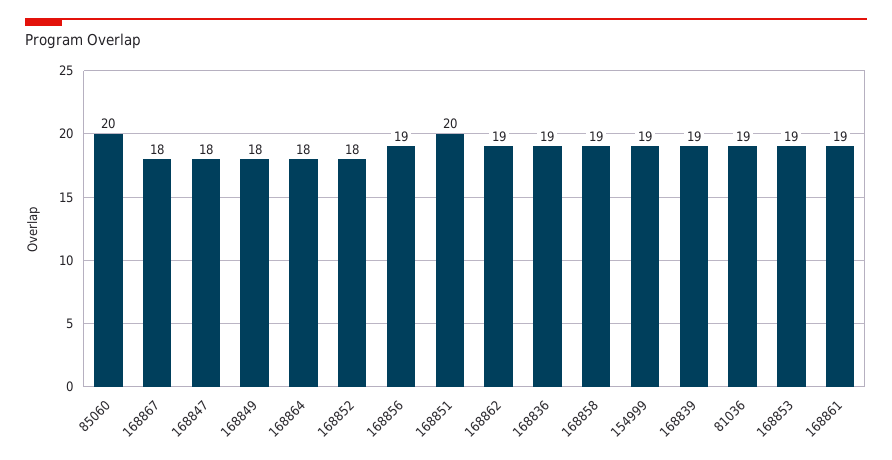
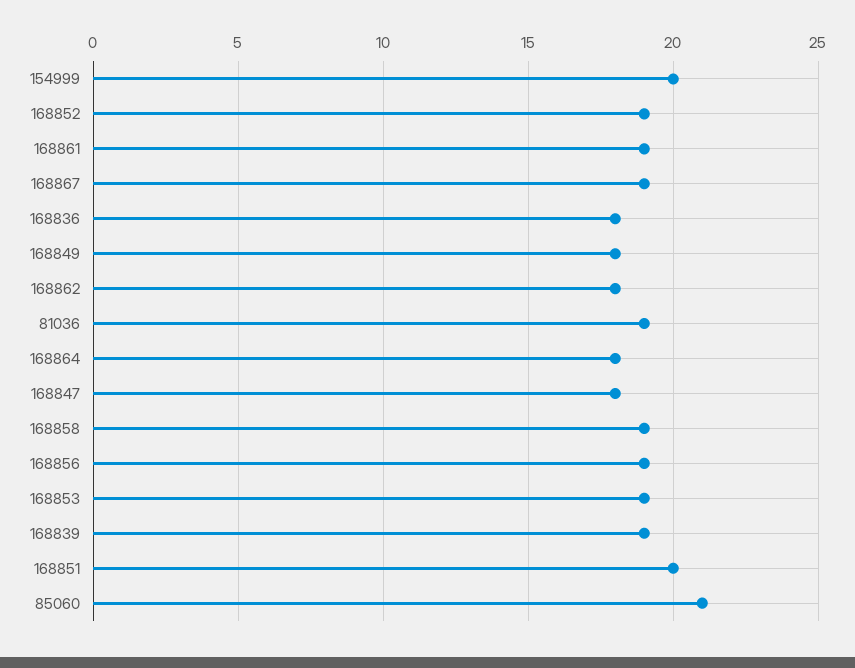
85060: 20 -> 21
168867: 18 -> 19
168852: 18 -> 19
168862: 19 -> 18
168836: 19 -> 18
154999: 19 -> 20

